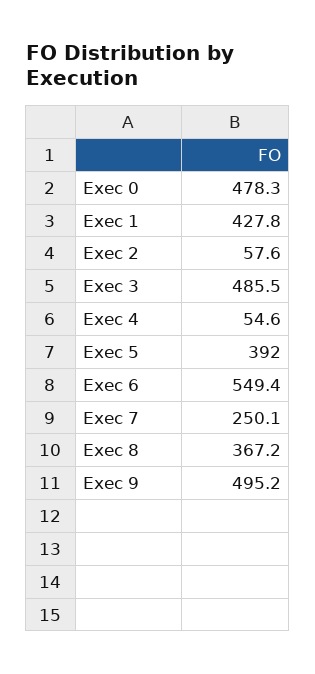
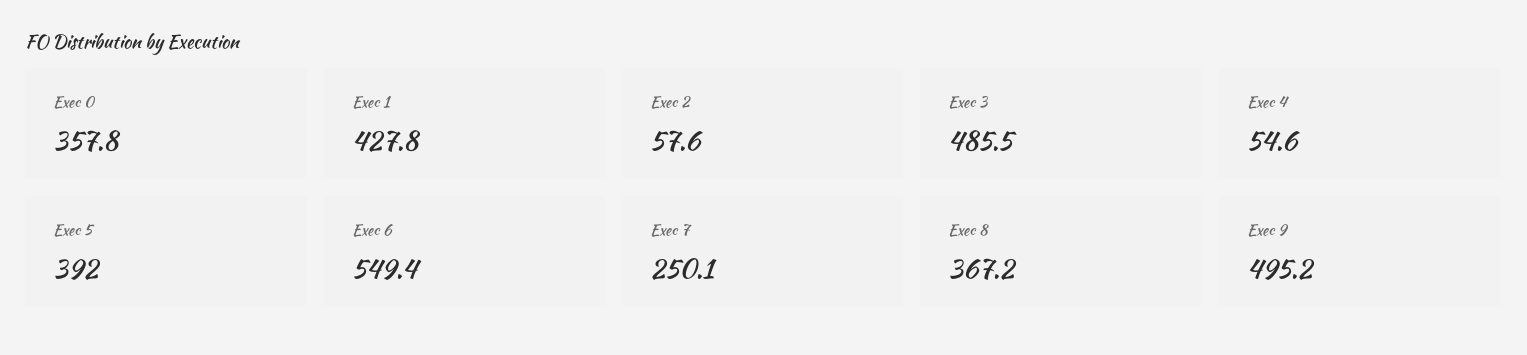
Exec 0: 478.3 -> 357.8

